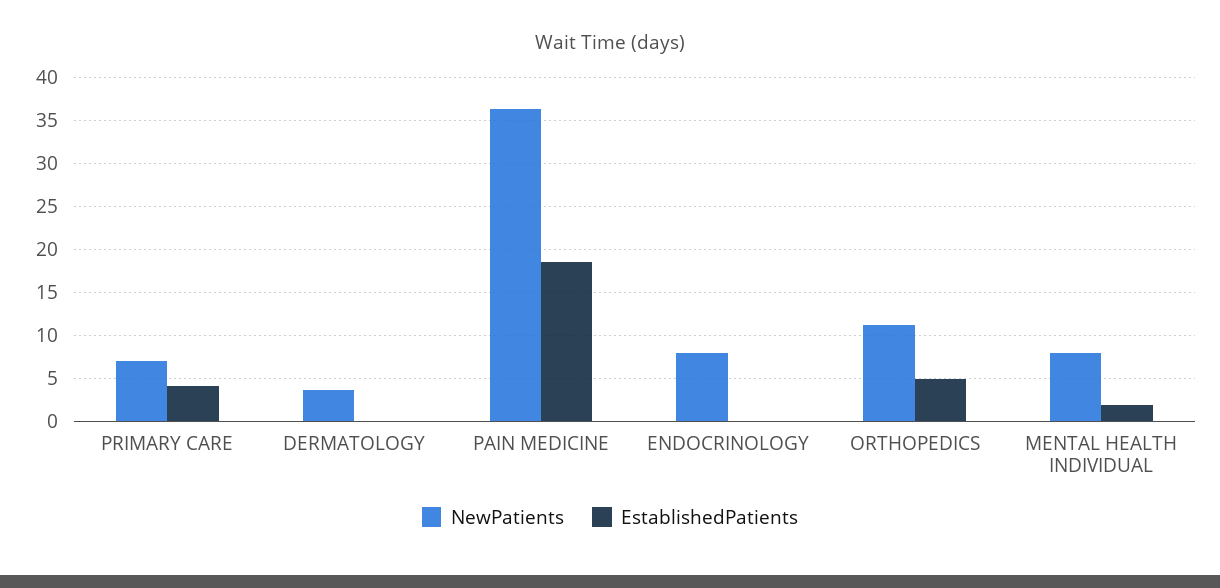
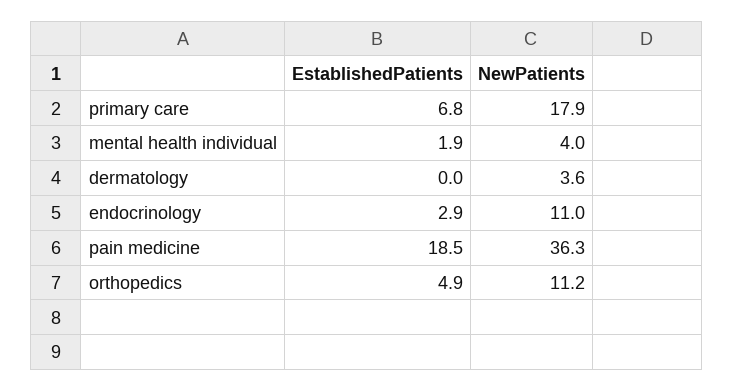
NewPatients, PRIMARY CARE: 7 -> 17.9
EstablishedPatients, PRIMARY CARE: 4 -> 6.8
NewPatients, ENDOCRINOLOGY: 8 -> 11
EstablishedPatients, ENDOCRINOLOGY: 0 -> 2.9
NewPatients, MENTAL HEALTH INDIVIDUAL: 8 -> 4

